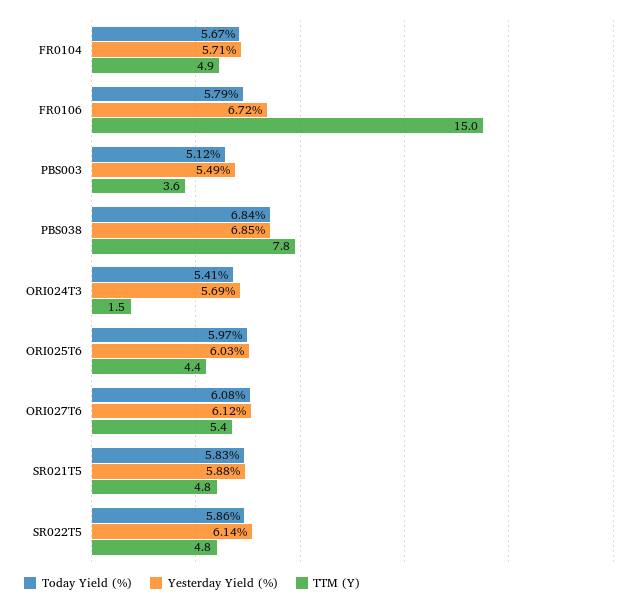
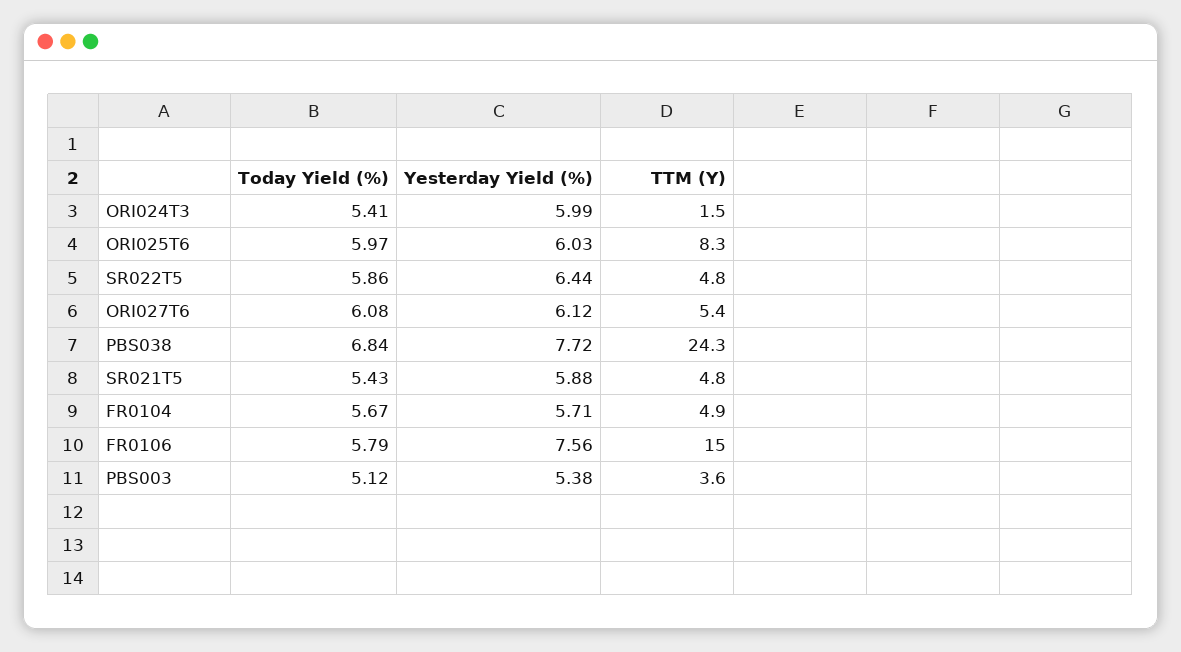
Yesterday Yield (%), FR0106: 6.72 -> 7.56
Yesterday Yield (%), PBS003: 5.49 -> 5.38
Yesterday Yield (%), PBS038: 6.85 -> 7.72
TTM (Y), PBS038: 7.8 -> 24.3
Yesterday Yield (%), ORI024T3: 5.69 -> 5.99
TTM (Y), ORI025T6: 4.4 -> 8.3
Today Yield (%), SR021T5: 5.83 -> 5.43
Yesterday Yield (%), SR022T5: 6.14 -> 6.44

